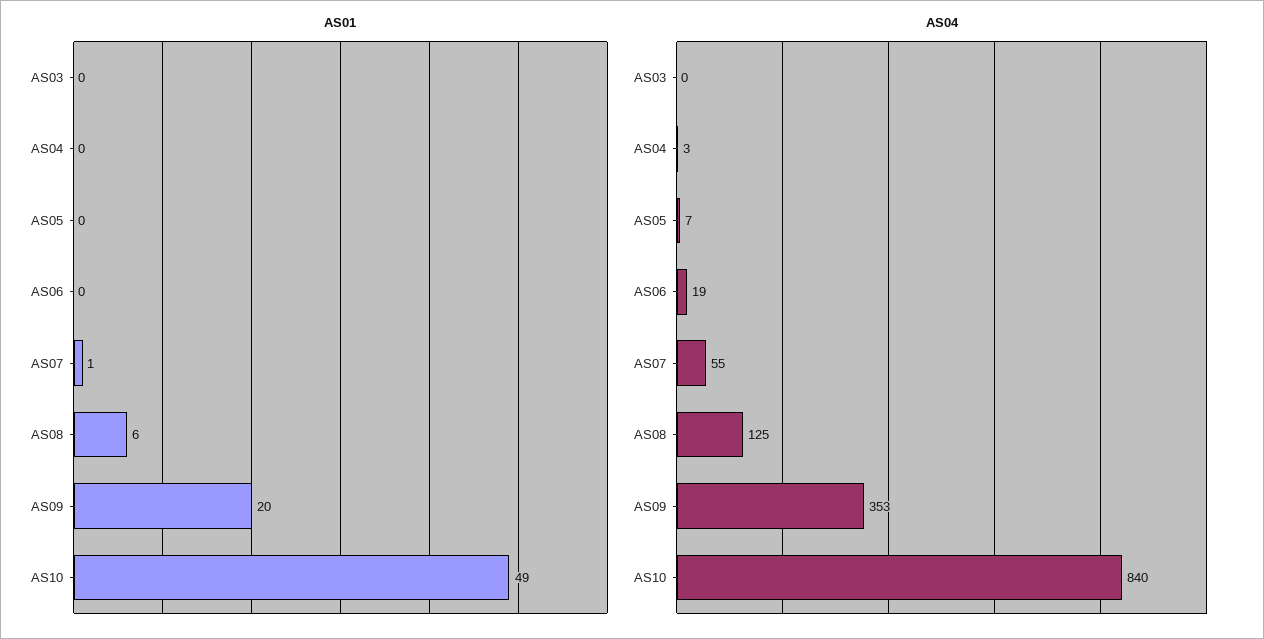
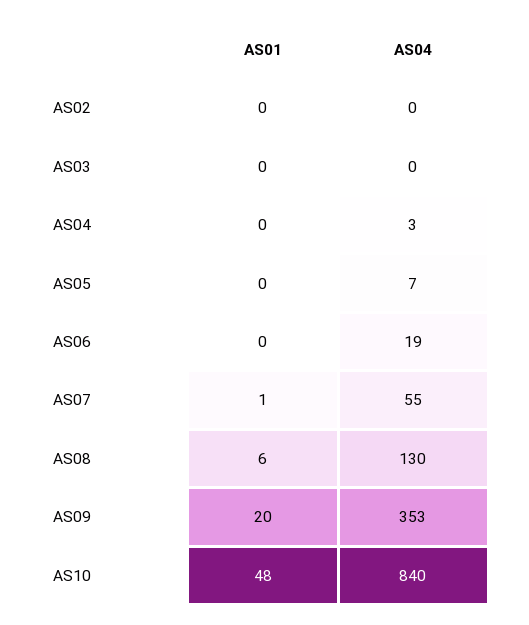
AS01, AS10: 49 -> 48
AS04, AS08: 125 -> 130
AS01, AS02: none -> 0
AS04, AS02: none -> 0

